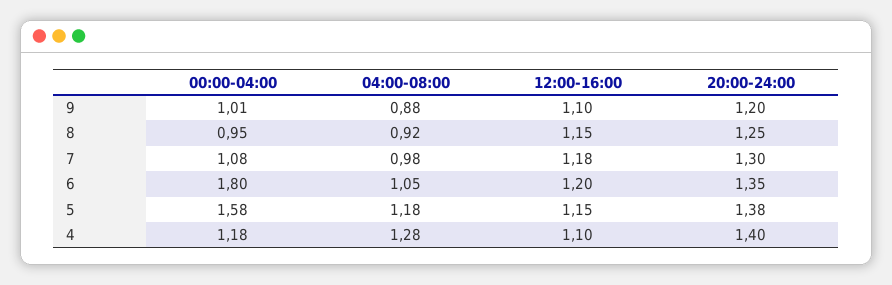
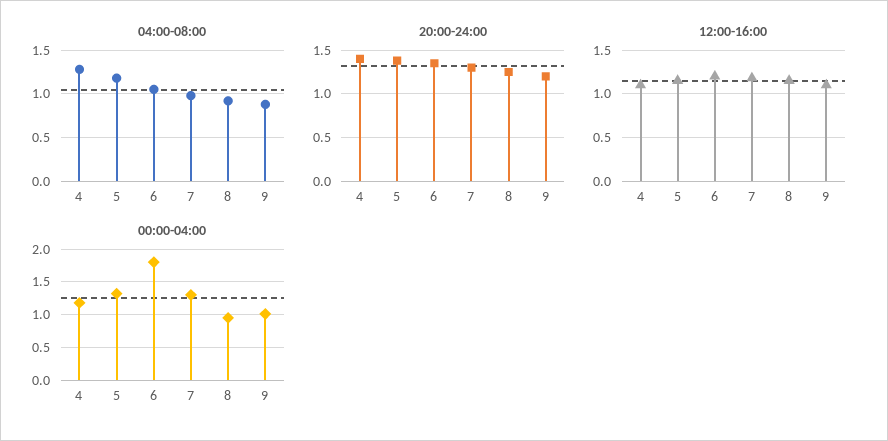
00:00-04:00, 7: 1.08 -> 1.3
00:00-04:00, 5: 1.58 -> 1.3

